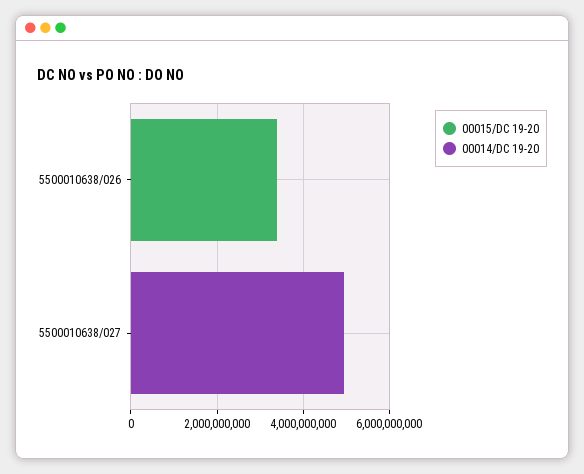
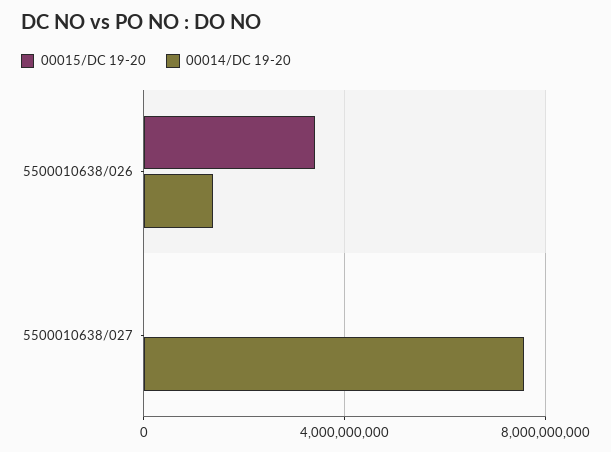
00014/DC 19-20, 5500010638/026: 0 -> 1500000000
00014/DC 19-20, 5500010638/027: 5000000000 -> 7500000000

